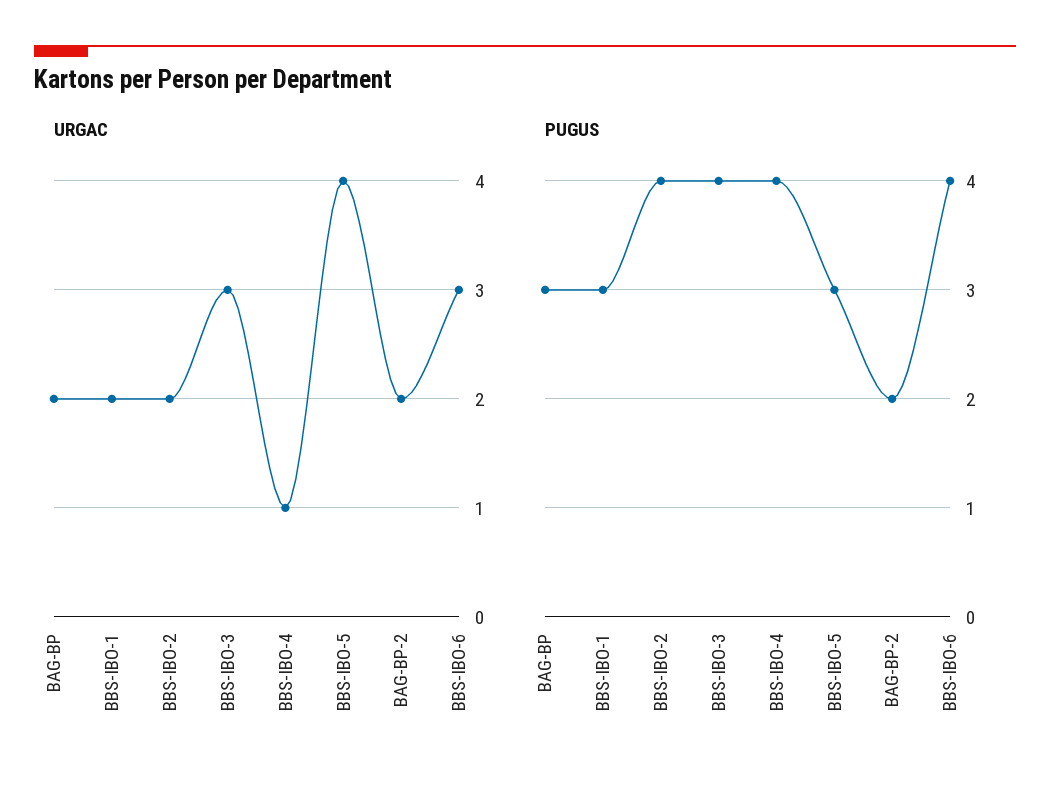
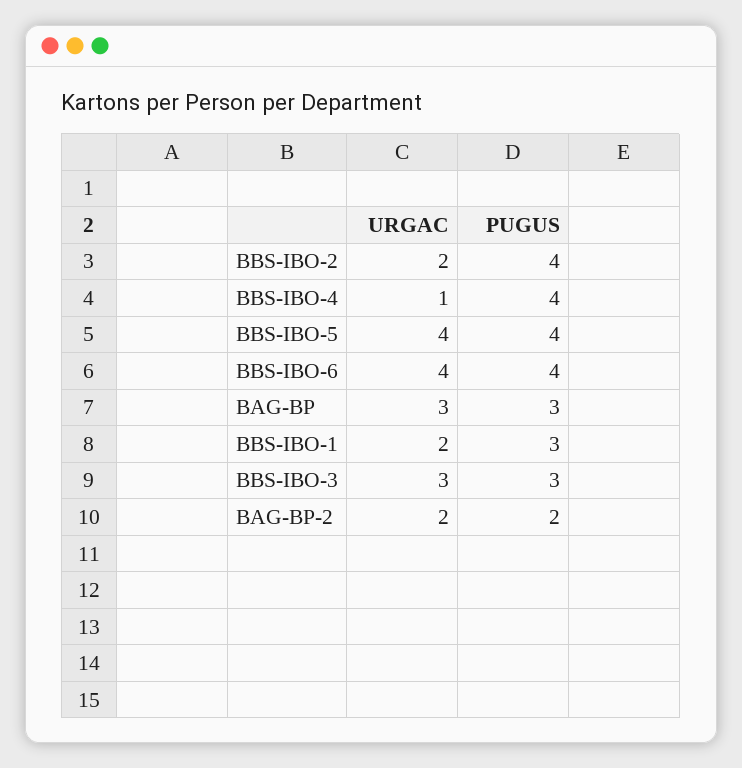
URGAC, BAG-BP: 2 -> 3
URGAC, BBS-IBO-6: 3 -> 4
PUGUS, BBS-IBO-3: 4 -> 3
PUGUS, BBS-IBO-5: 3 -> 4

